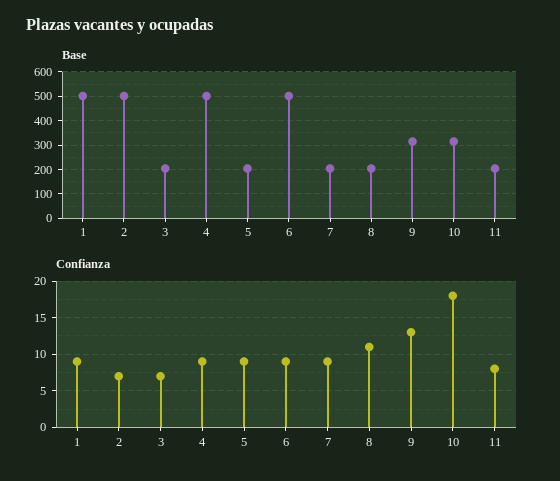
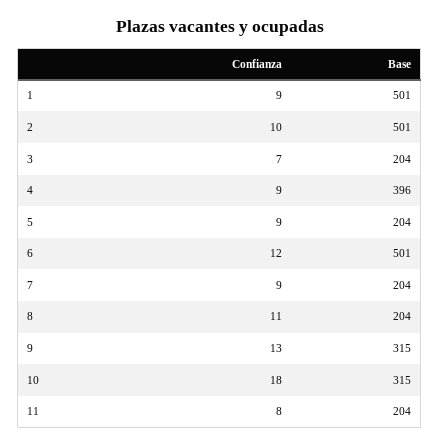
Base, 4: 500 -> 396
Confianza, 2: 7 -> 10
Confianza, 6: 9 -> 12

